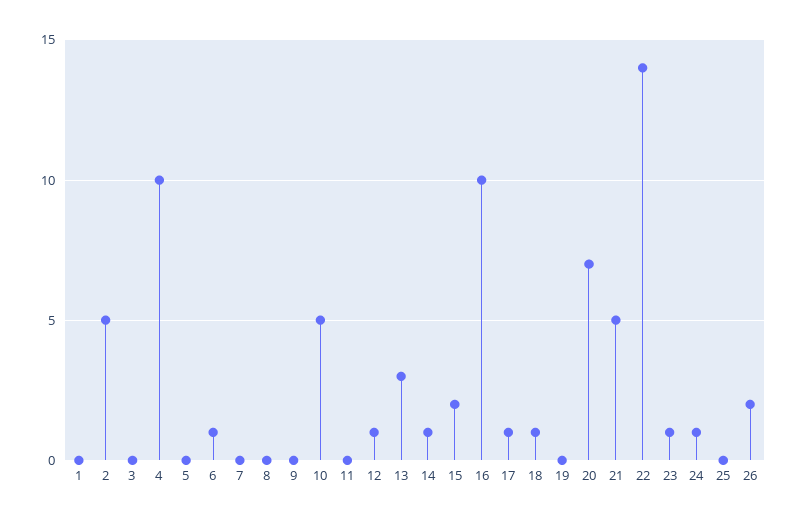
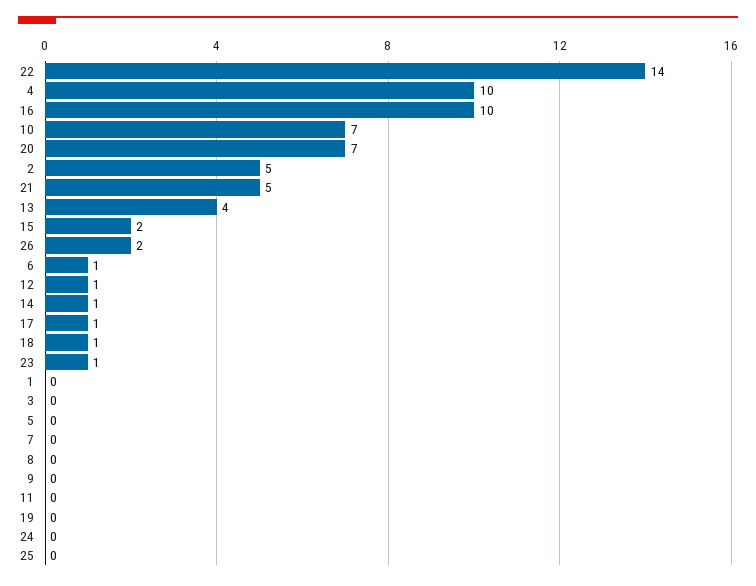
10: 5 -> 7
13: 3 -> 4
24: 1 -> 0

